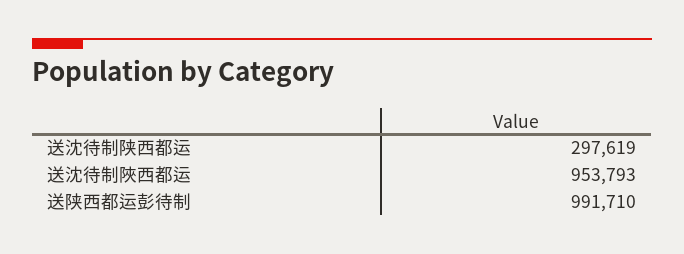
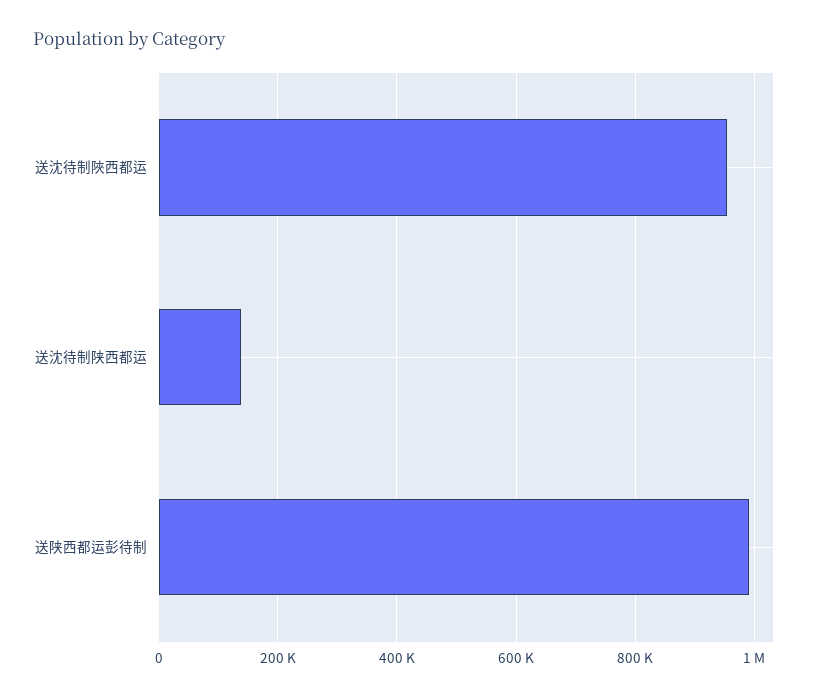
送沈待制陕西都运: 297619 -> 140000

